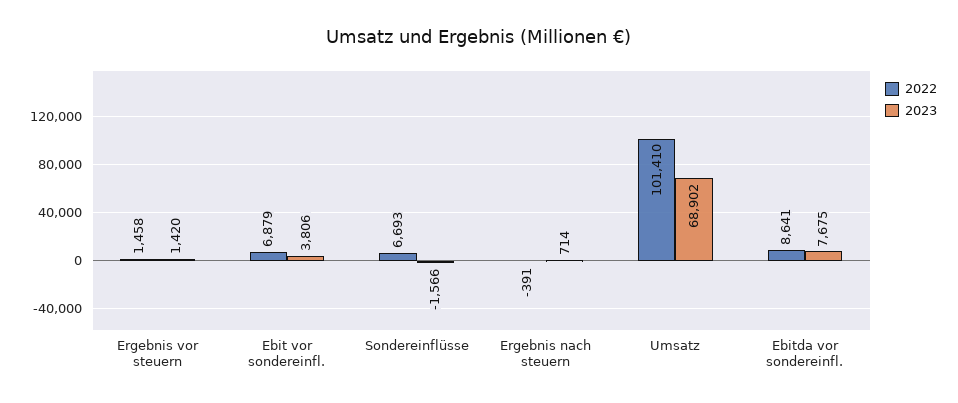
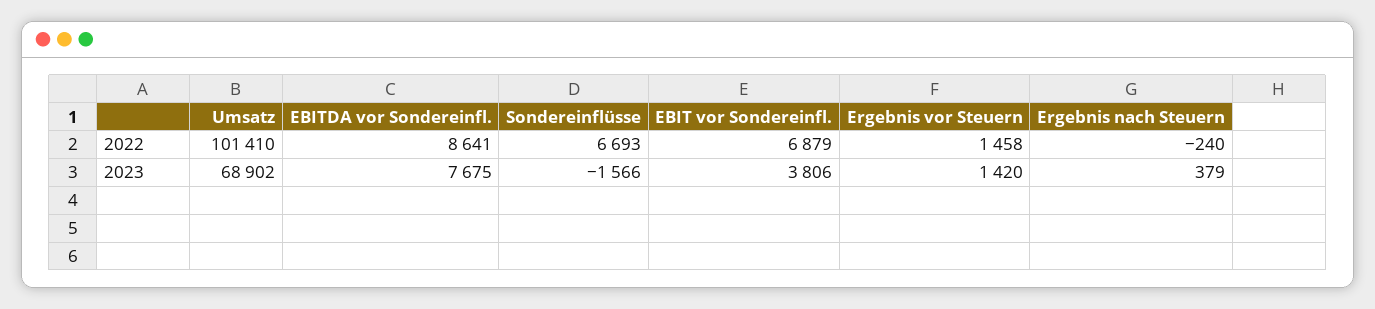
2022, Ergebnis nach steuern: -391 -> -240
2023, Ergebnis nach steuern: 714 -> 379

